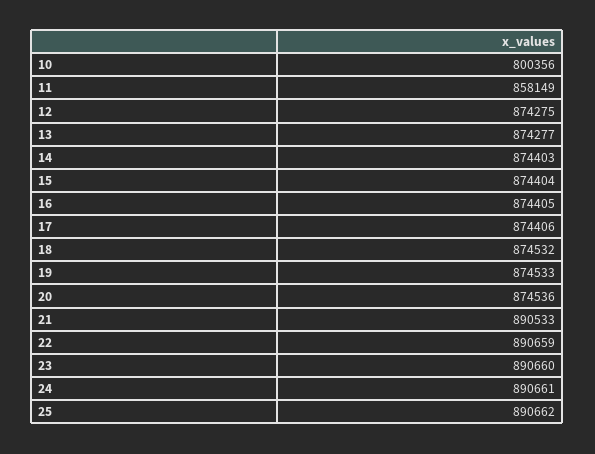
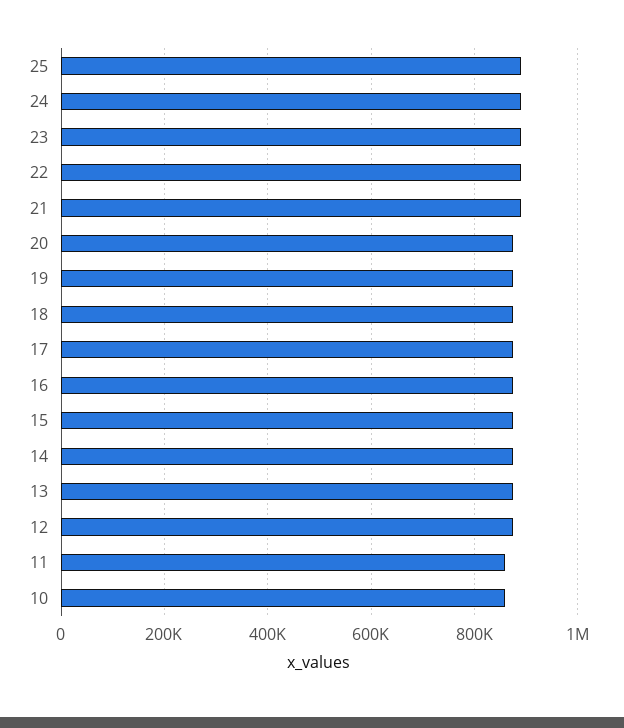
10: 800356 -> 860000

